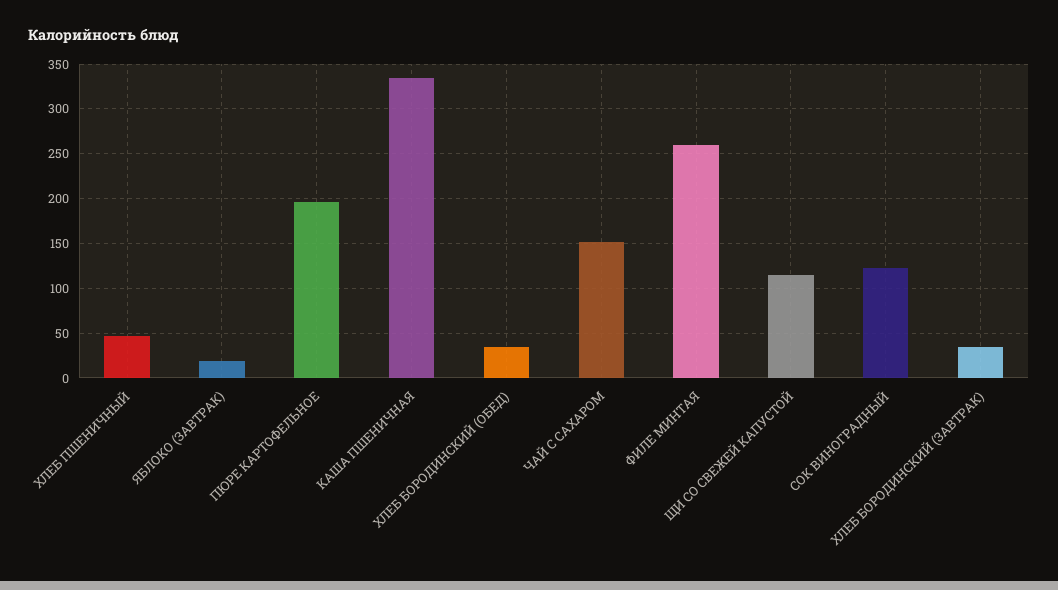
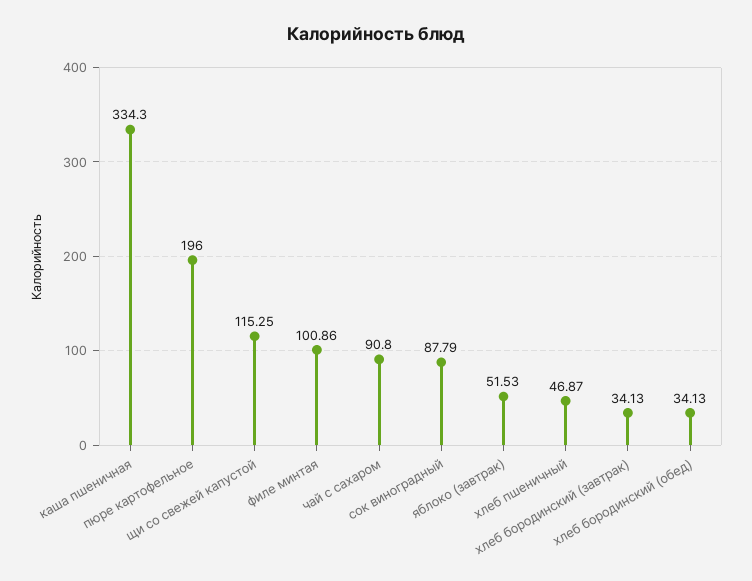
ЯБЛОКО (ЗАВТРАК): 20 -> 51.53
ЧАЙ С САХАРОМ: 150 -> 90.8
ФИЛЕ МИНТАЯ: 260 -> 100.86
СОК ВИНОГРАДНЫЙ: 120 -> 87.79

